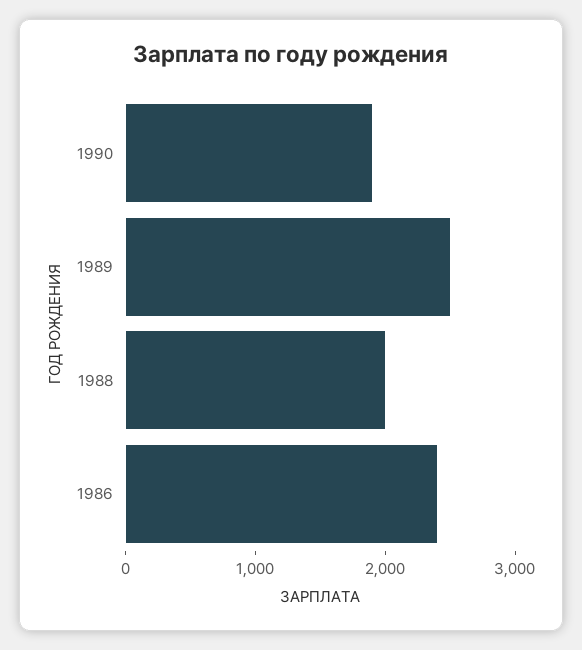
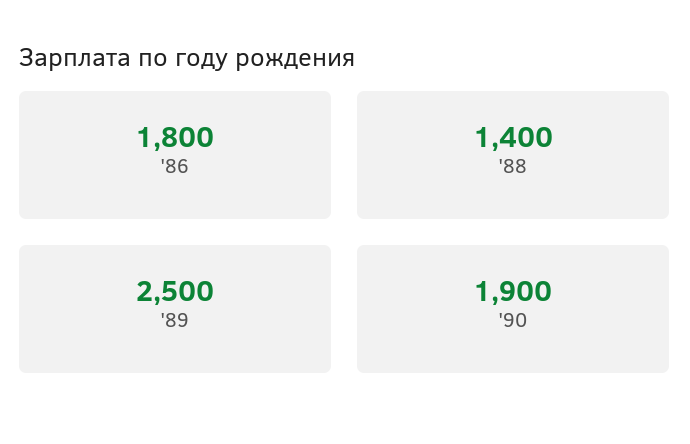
1988: 2000 -> 1400
1986: 2400 -> 1800

